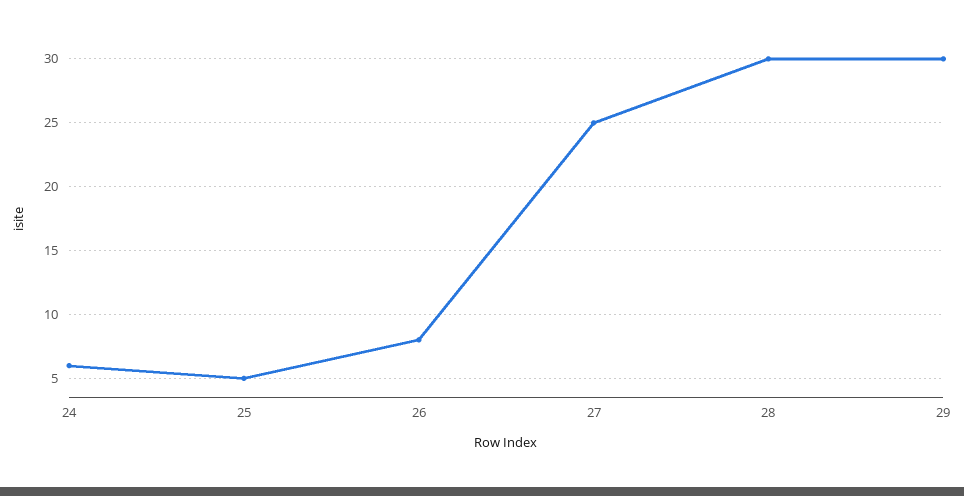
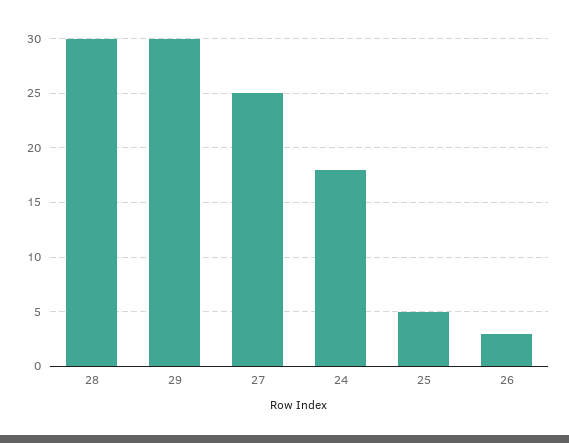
24: 6 -> 18
26: 8 -> 3

